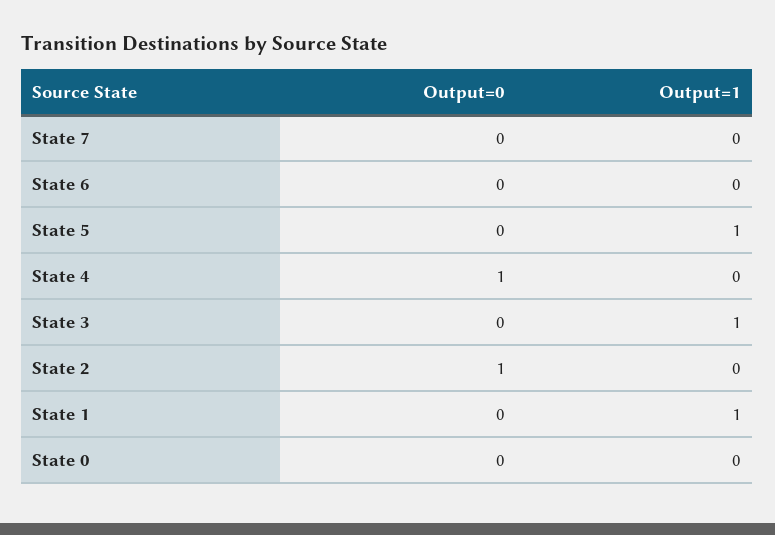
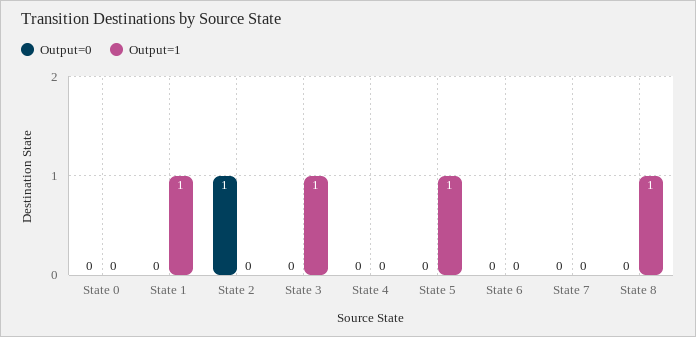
Output=0, State 4: 1 -> 0
Output=0, State 8: none -> 0
Output=1, State 8: none -> 1

